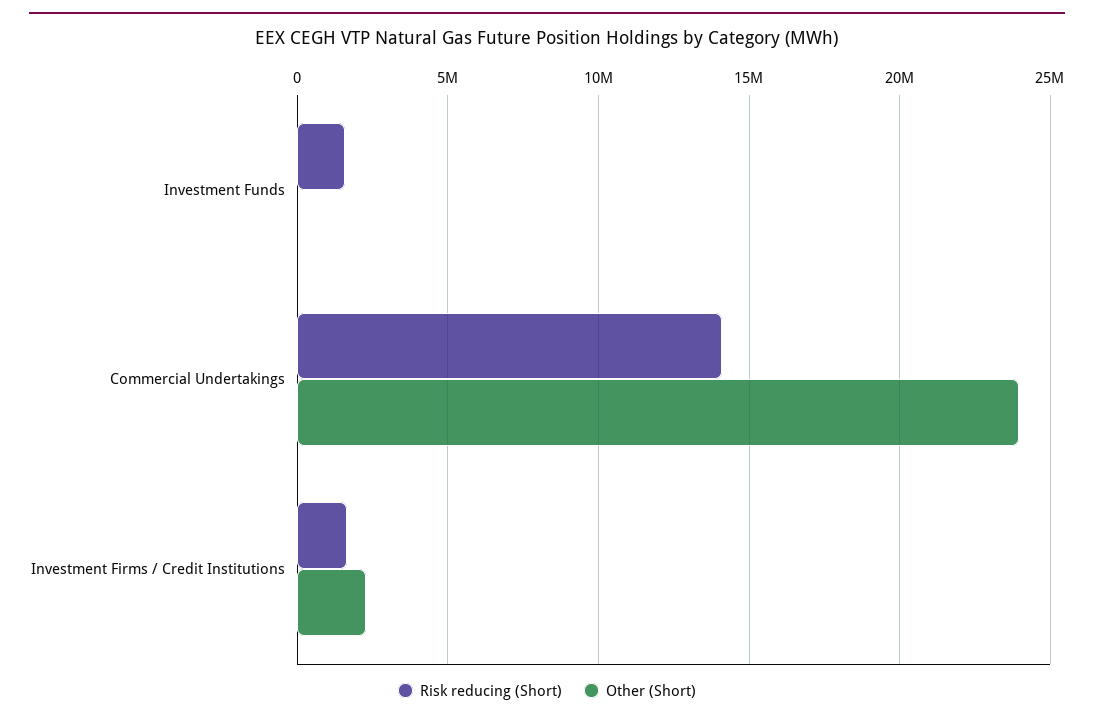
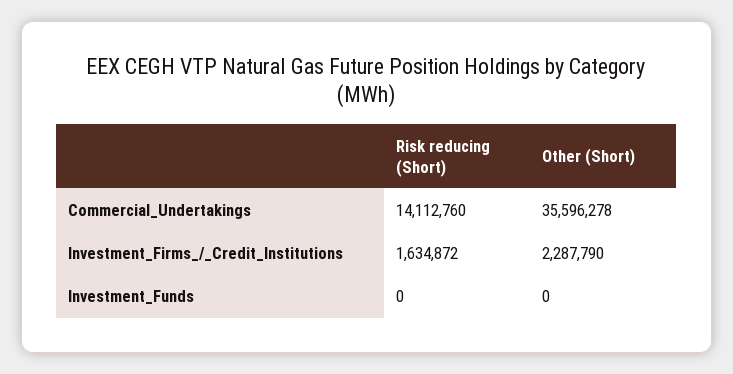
Risk reducing (Short), Investment Funds: 1500000 -> 0
Other (Short), Commercial Undertakings: 24000000 -> 35596278

